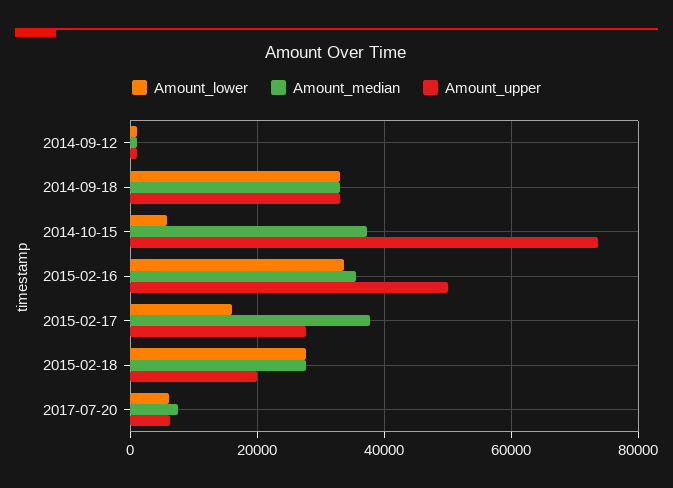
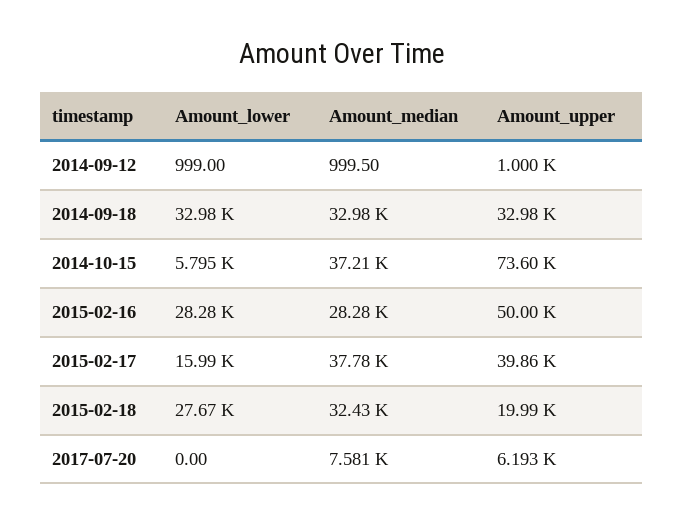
Amount_lower, 2015-02-16: 34000 -> 28280
Amount_median, 2015-02-16: 36000 -> 28280
Amount_upper, 2015-02-17: 28000 -> 39860
Amount_median, 2015-02-18: 28000 -> 32430
Amount_lower, 2017-07-20: 6000 -> 0

